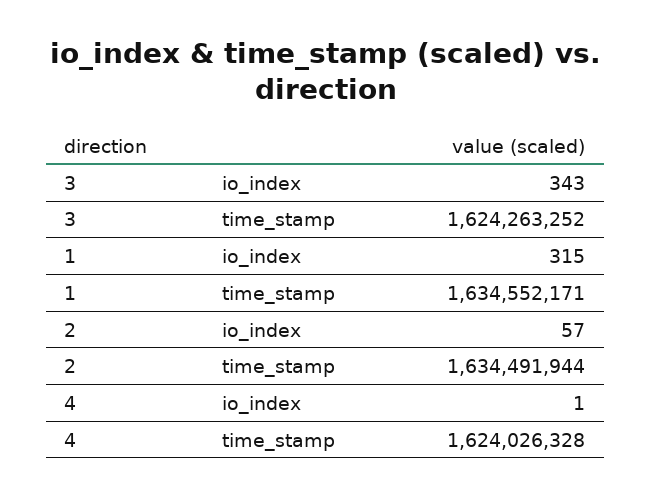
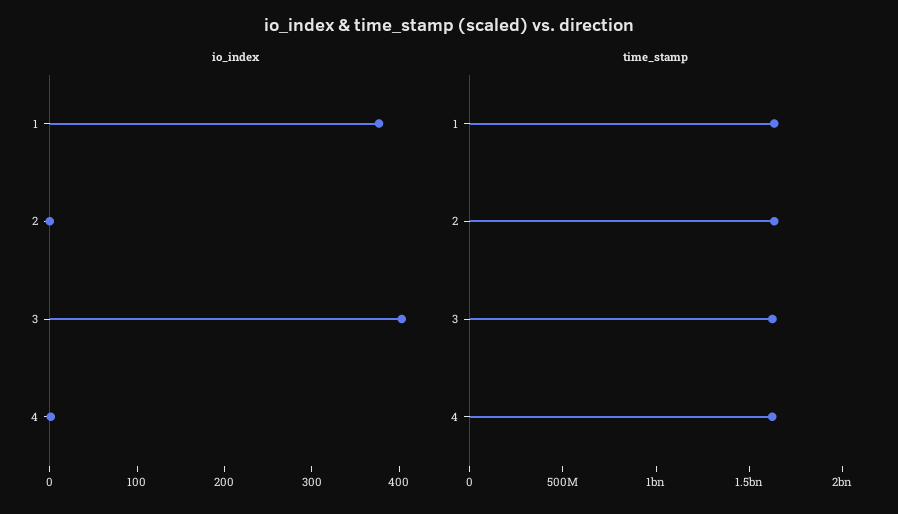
io_index, 3: 343 -> 400
io_index, 1: 315 -> 380
io_index, 2: 57 -> 0

